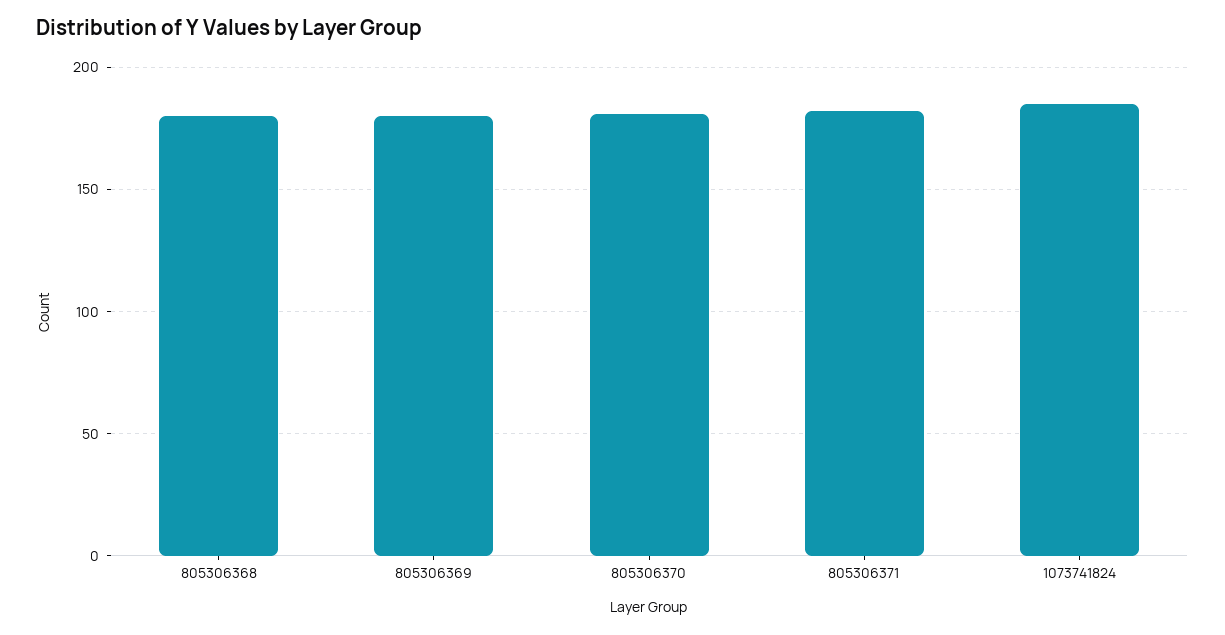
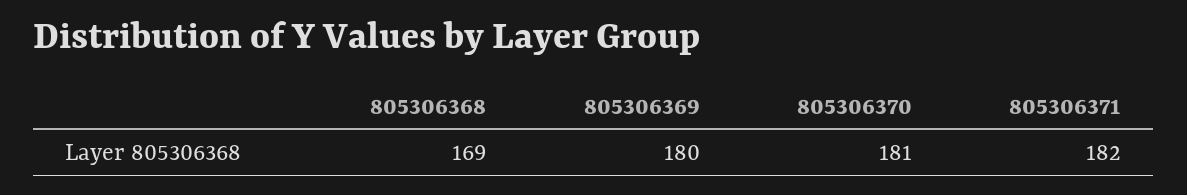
805306368: 180 -> 169
1073741824: 185 -> none

